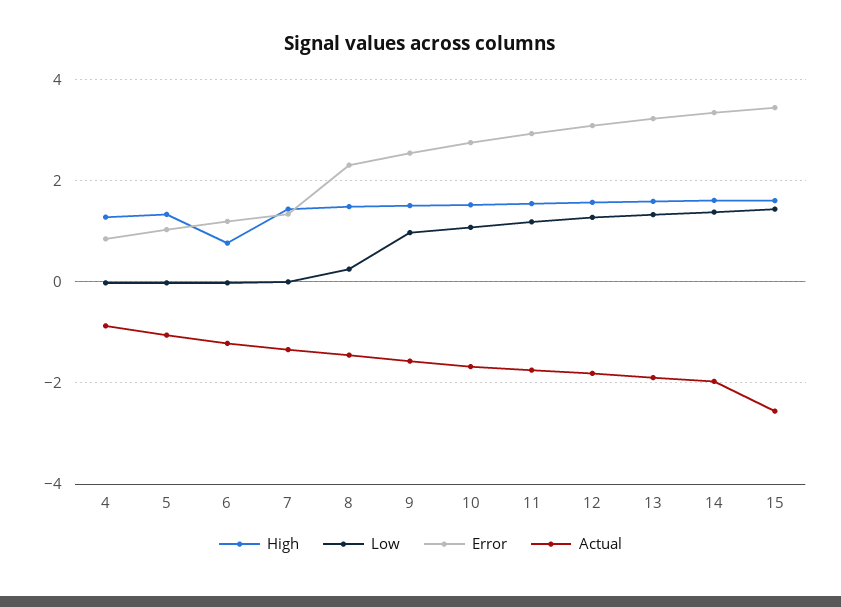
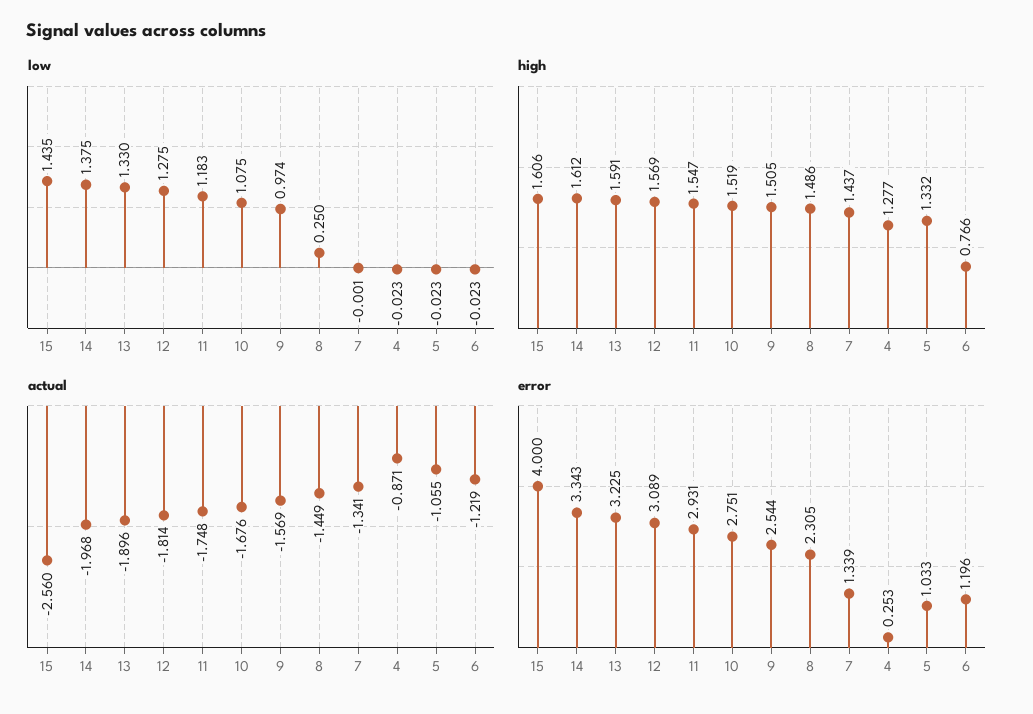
Error, 4: 0.8 -> 0.253
Error, 15: 3.4 -> 4

